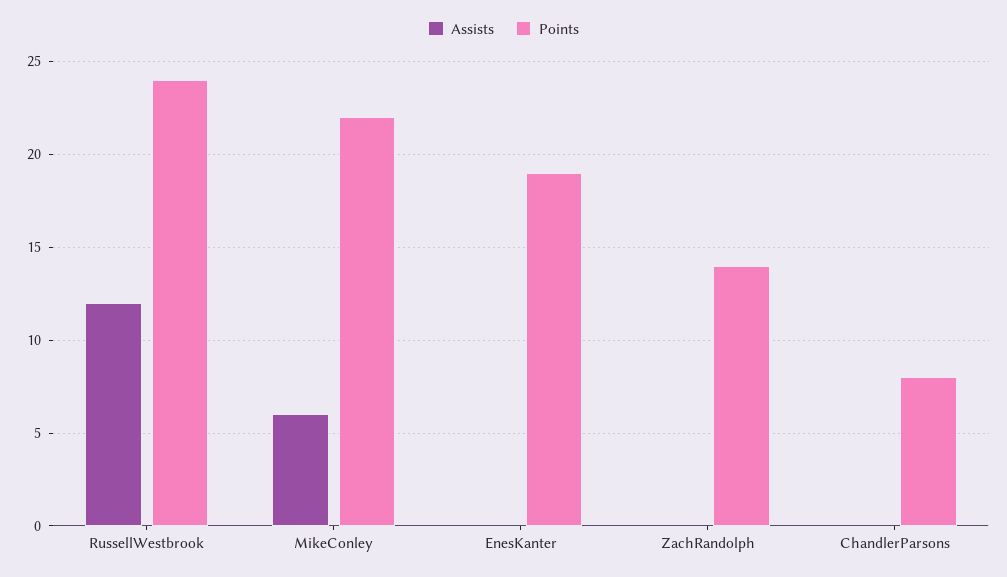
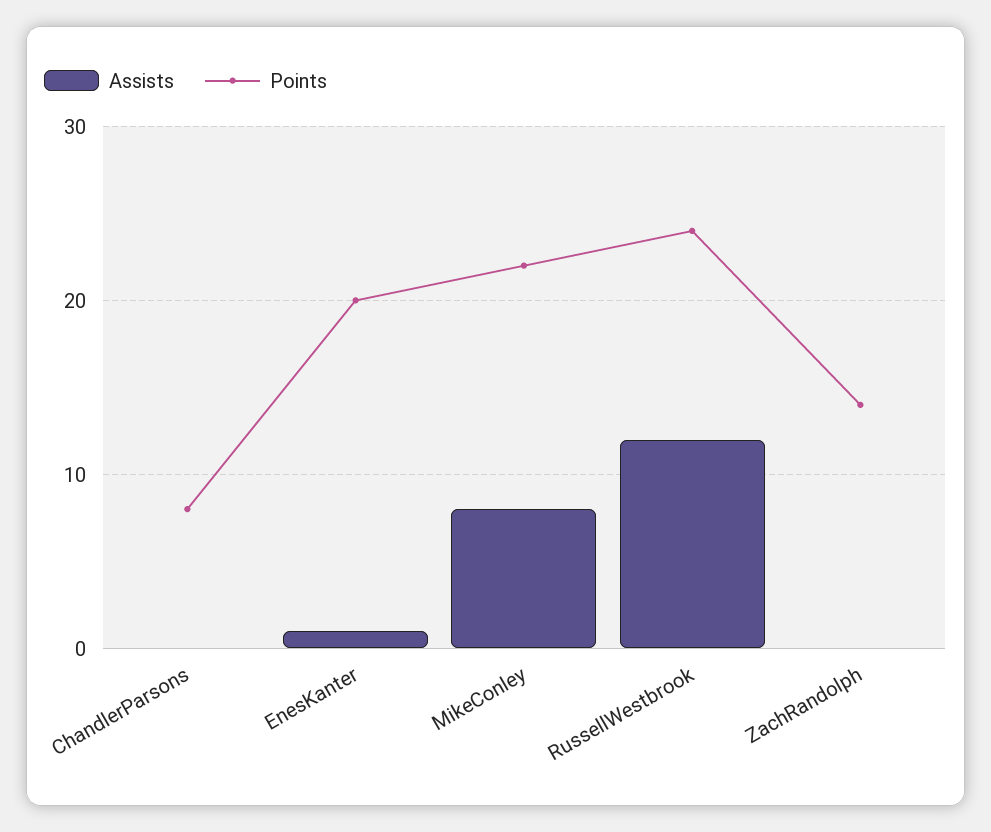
Assists, MikeConley: 6 -> 8
Assists, EnesKanter: 0 -> 1
Points, EnesKanter: 19 -> 20

